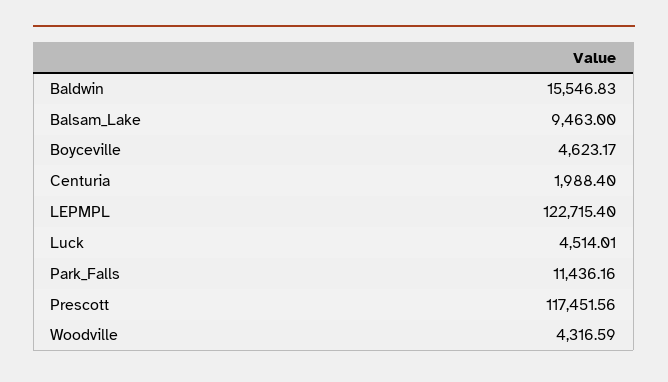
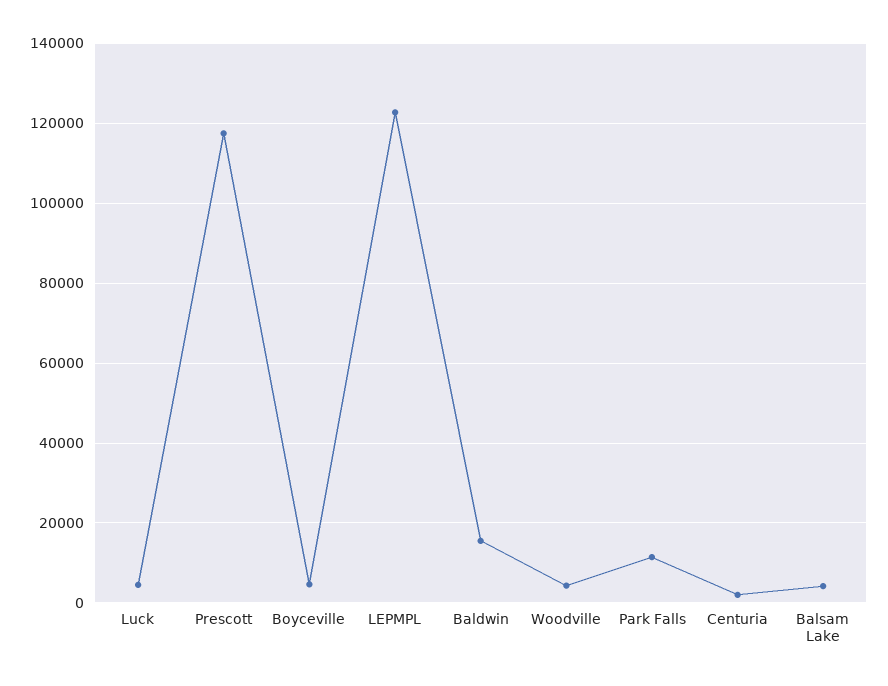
Balsam_Lake: 9463 -> 4000

